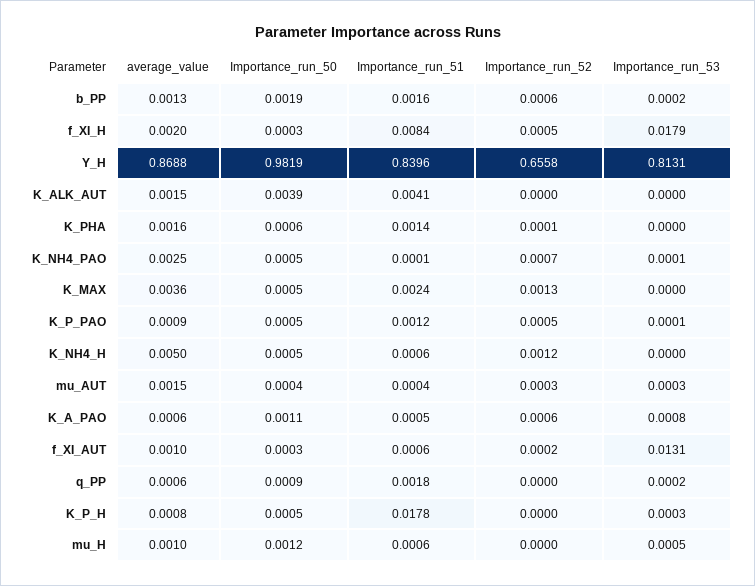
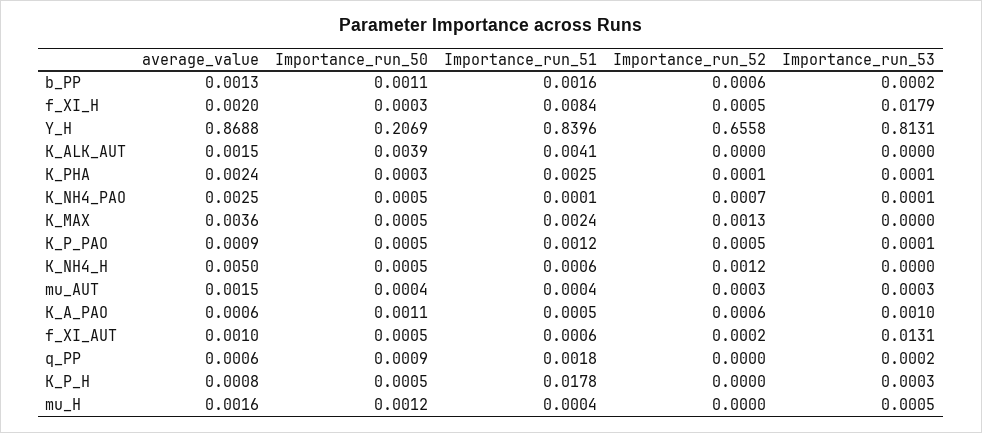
Importance_run_50, b_PP: 0.0019 -> 0.0011
Importance_run_50, Y_H: 0.9819 -> 0.2069
average_value, K_PHA: 0.0016 -> 0.0024
Importance_run_50, K_PHA: 0.0006 -> 0.0003
Importance_run_51, K_PHA: 0.0014 -> 0.0025
Importance_run_53, K_PHA: 0 -> 0.0001
Importance_run_53, K_A_PAO: 0.0008 -> 0.001
Importance_run_50, f_XI_AUT: 0.0003 -> 0.0005
average_value, mu_H: 0.001 -> 0.0016
Importance_run_51, mu_H: 0.0006 -> 0.0004

